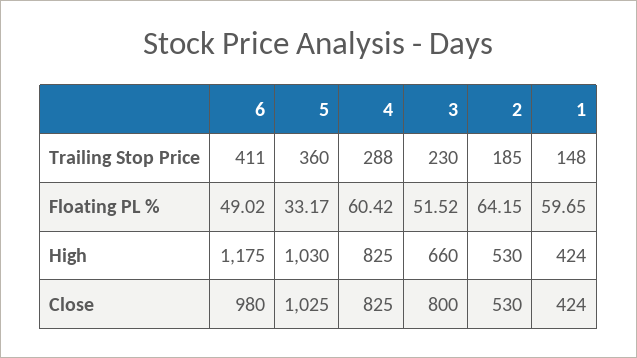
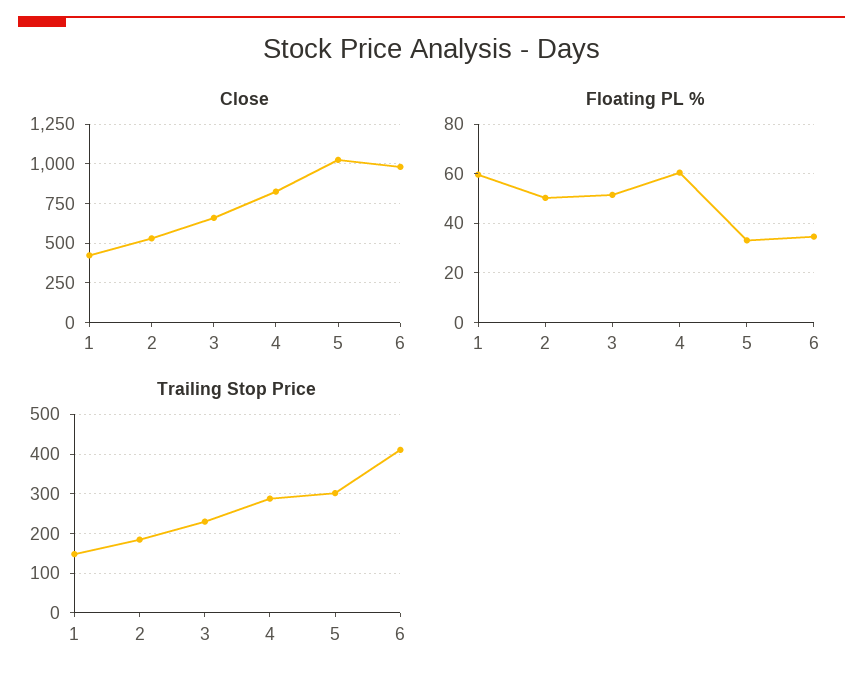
Trailing Stop Price, 5: 360 -> 300
Floating PL %, 6: 49.02 -> 35
Floating PL %, 2: 64.15 -> 50
High, 6: 1175 -> none
High, 5: 1030 -> none
High, 4: 825 -> none
High, 3: 660 -> none
High, 2: 530 -> none
High, 1: 424 -> none
Close, 3: 800 -> 650

